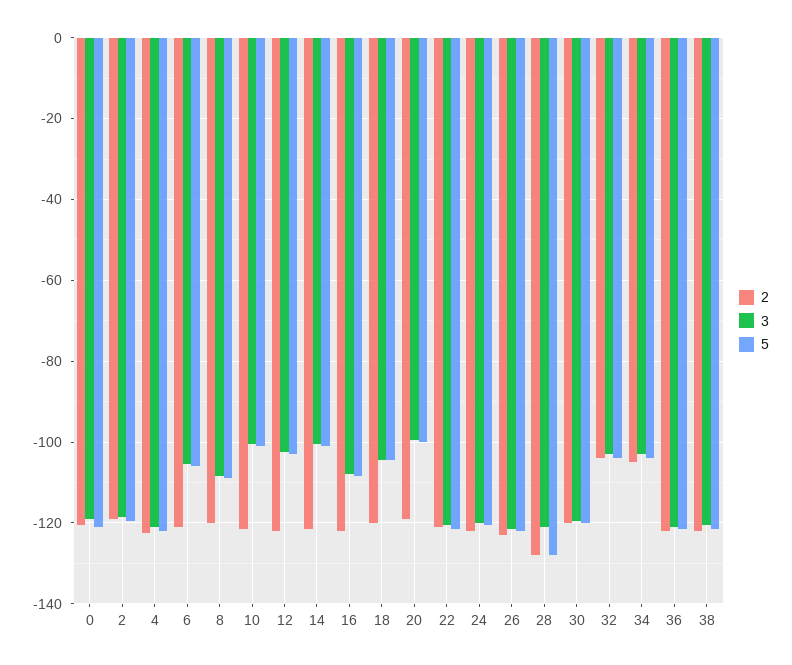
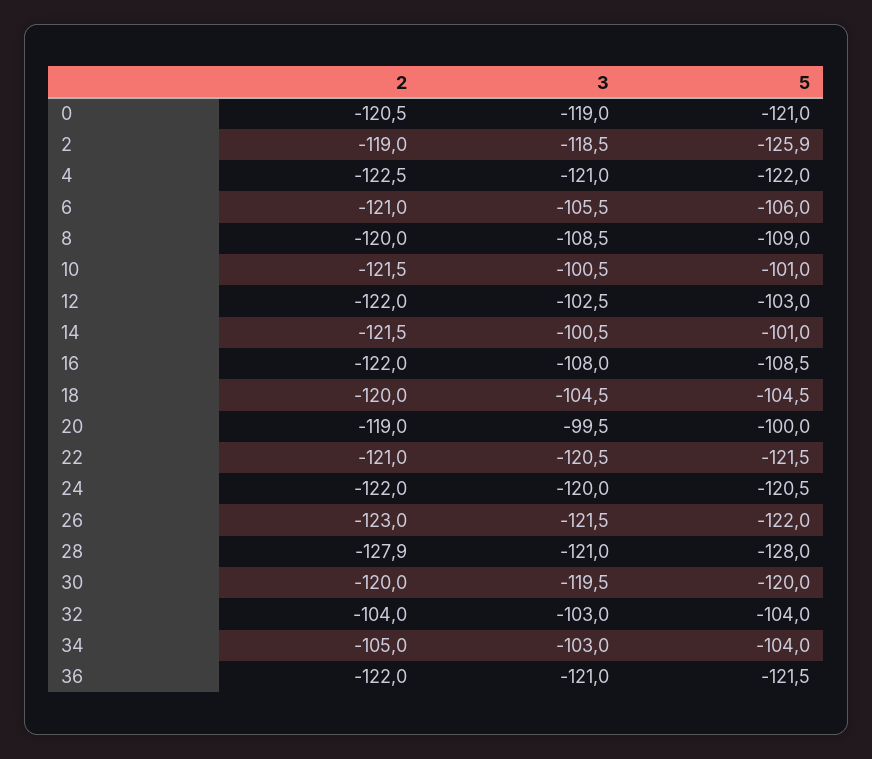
5, 2: -120 -> -125.9
2, 38: -122 -> none
3, 38: -120 -> none
5, 38: -122 -> none

